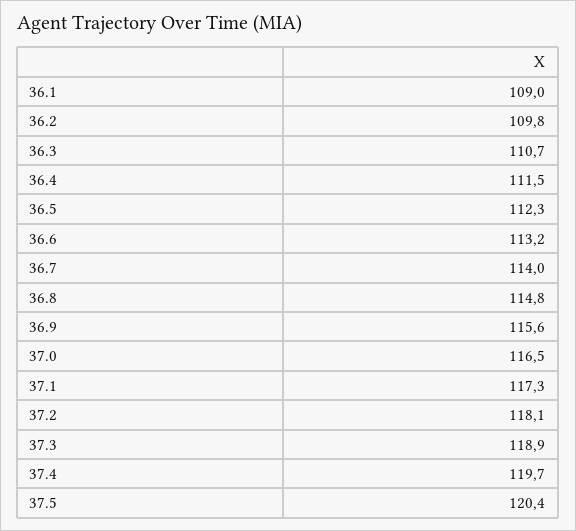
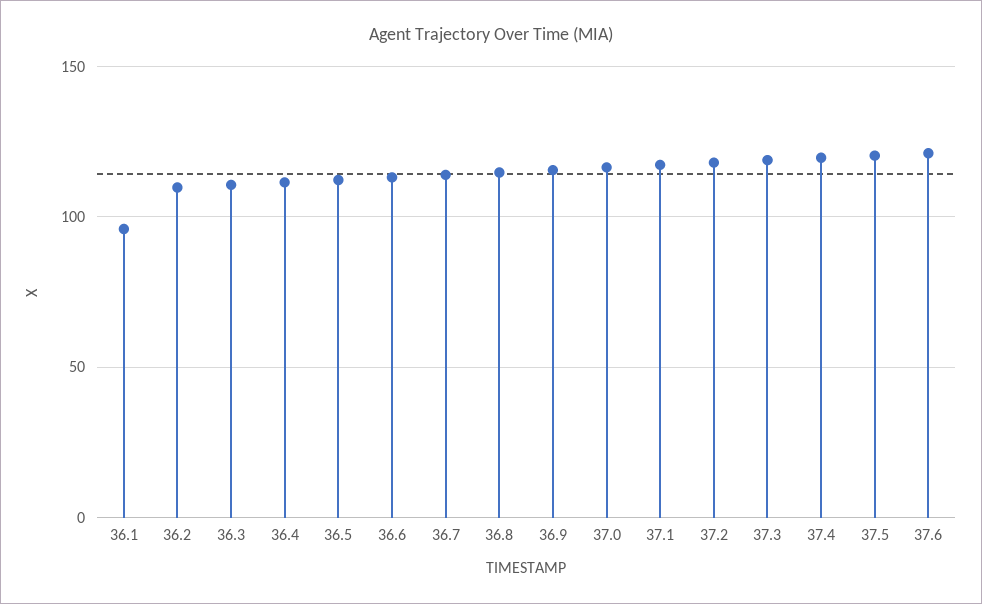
36.1: 109 -> 95
37.6: none -> 120

